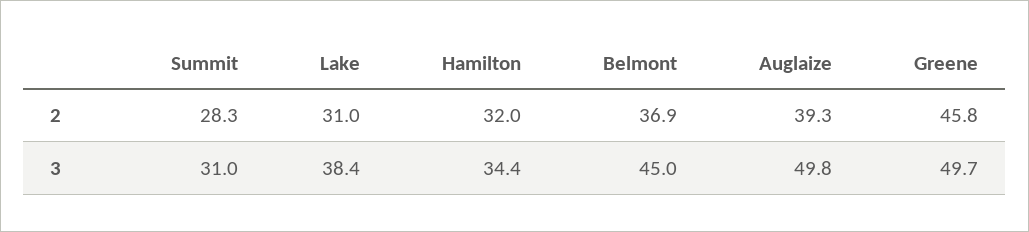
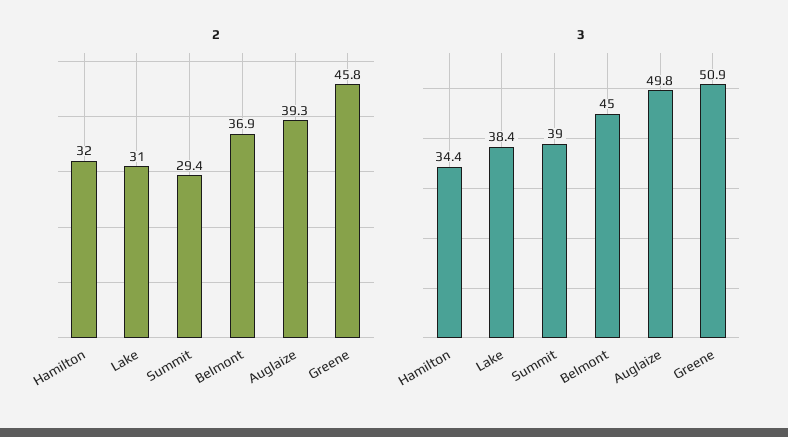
2, Summit: 28.3 -> 29.4
3, Summit: 31 -> 39
3, Greene: 49.7 -> 50.9

